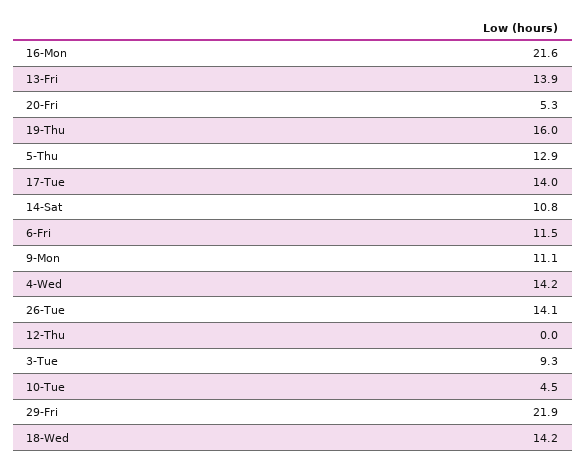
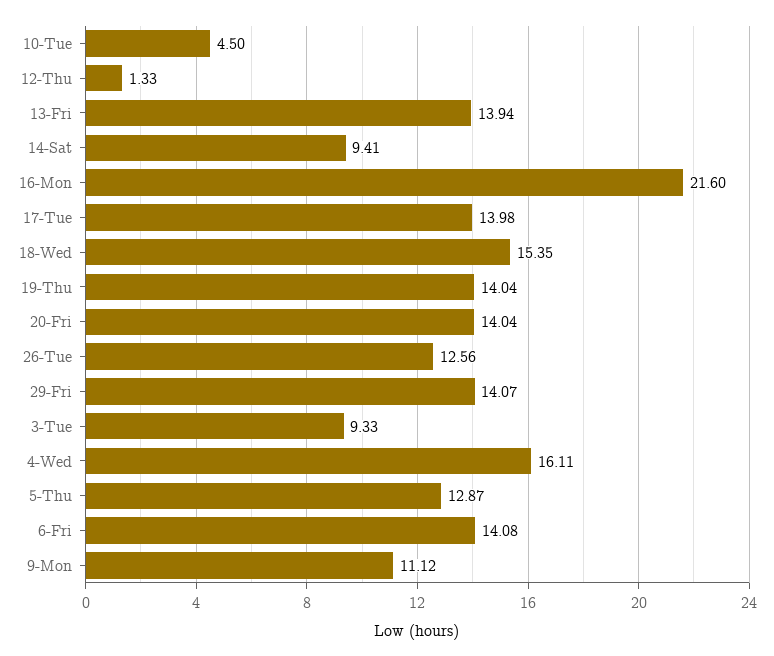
20-Fri: 5.3 -> 14.04
19-Thu: 16 -> 14.04
14-Sat: 10.8 -> 9.41
6-Fri: 11.5 -> 14.08
4-Wed: 14.2 -> 16.11
26-Tue: 14.1 -> 12.56
12-Thu: 0 -> 1.33
29-Fri: 21.9 -> 14.07
18-Wed: 14.2 -> 15.35

